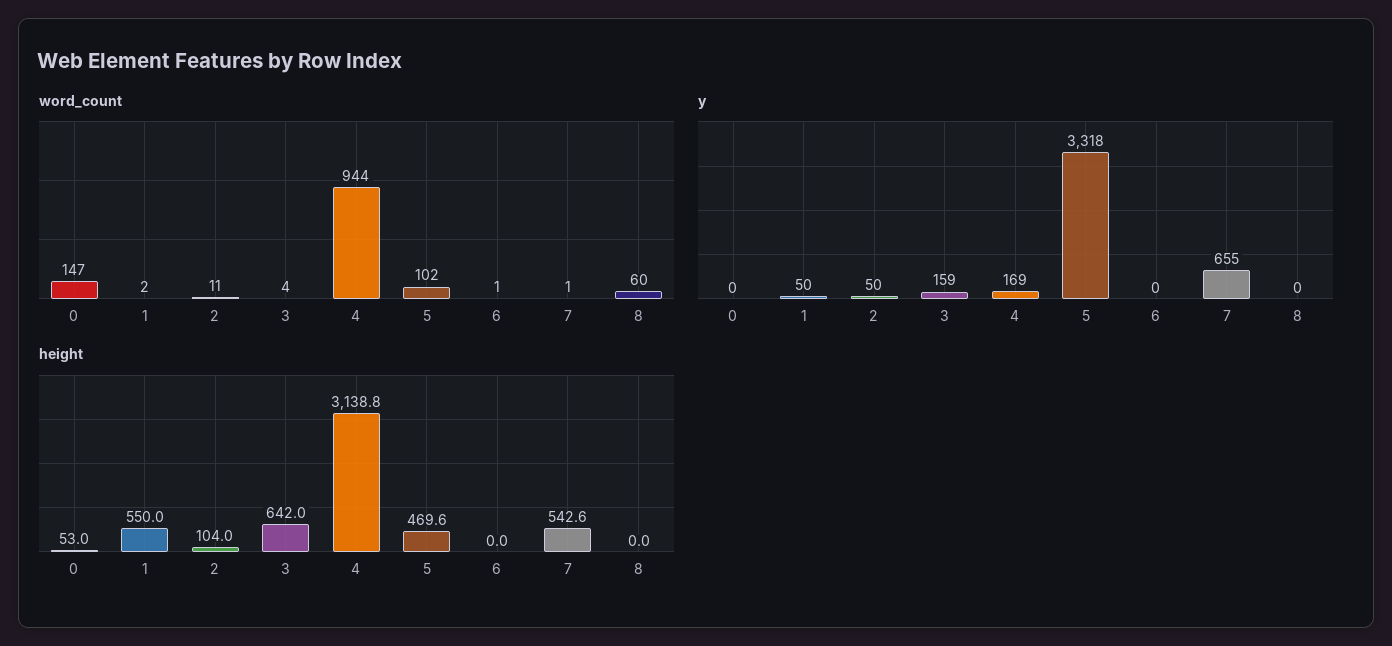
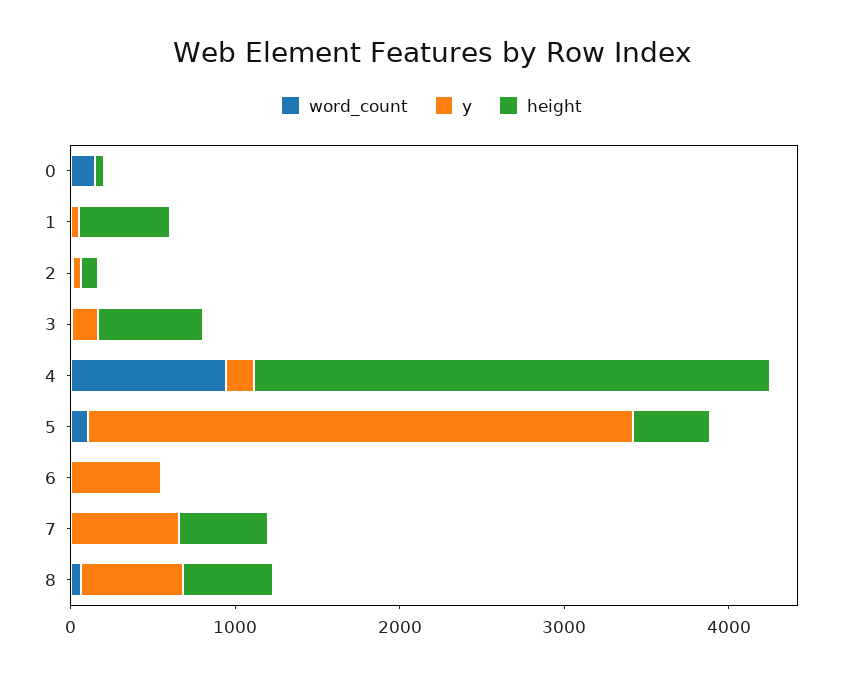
y, 6: 0 -> 600
y, 8: 0 -> 600
height, 8: 0 -> 600

